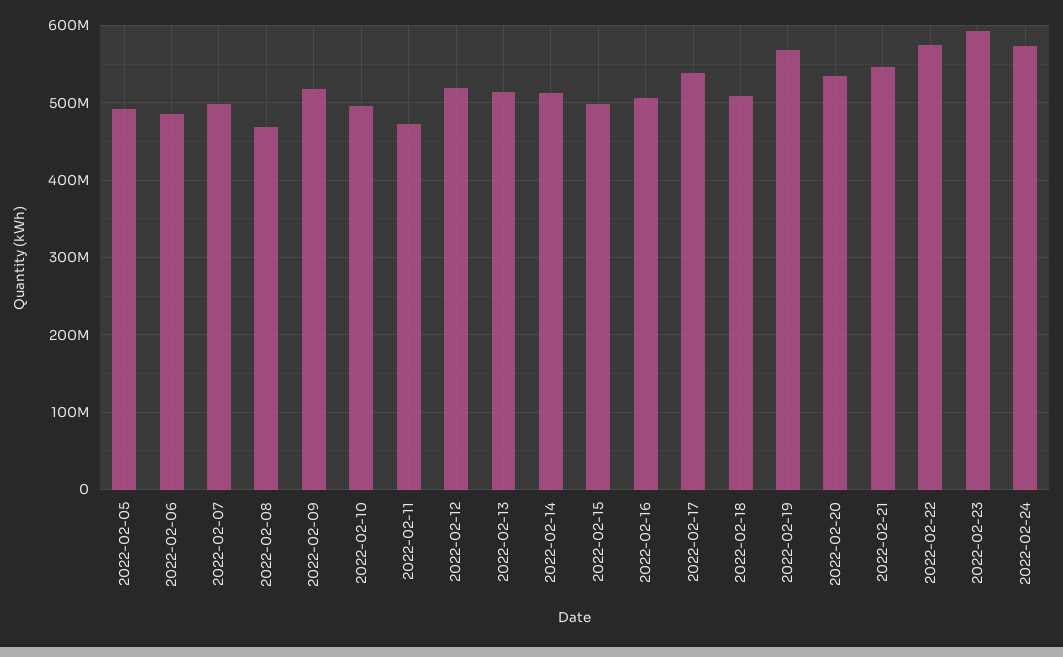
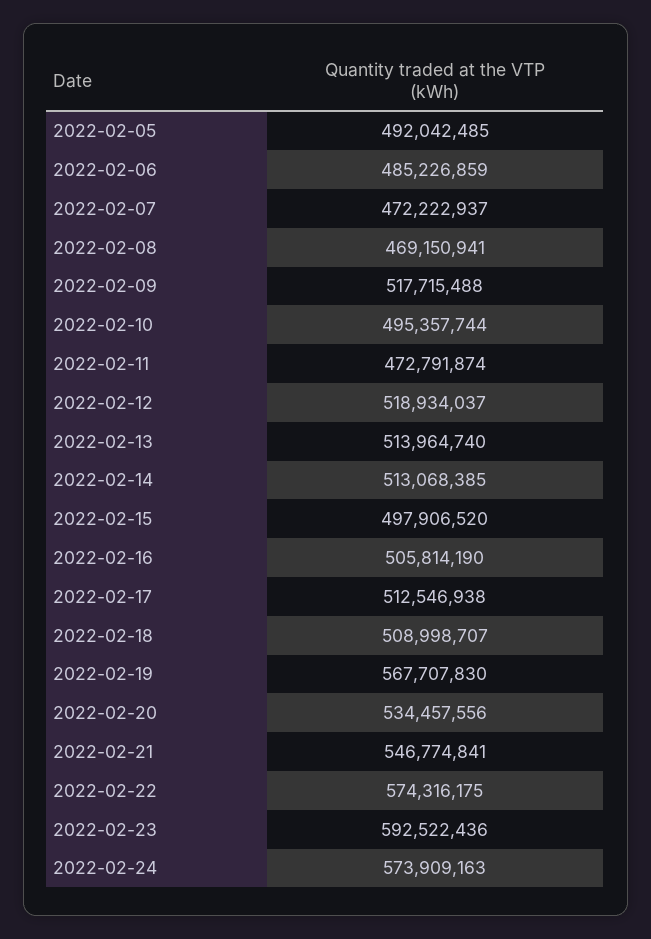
2022-02-07: 500000000 -> 472222937
2022-02-17: 540000000 -> 512546938

